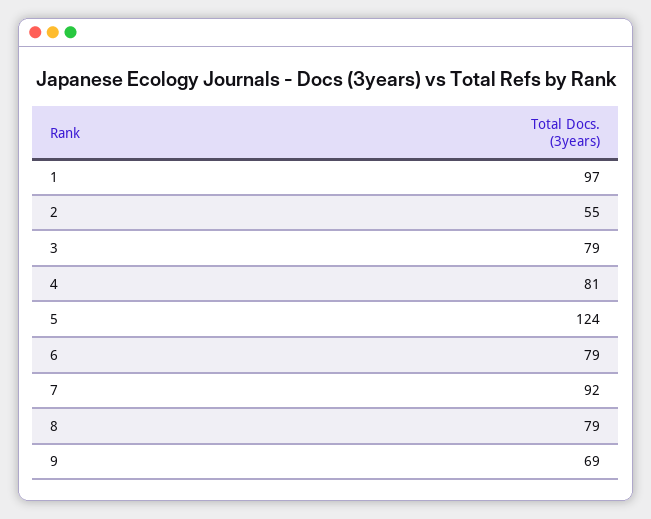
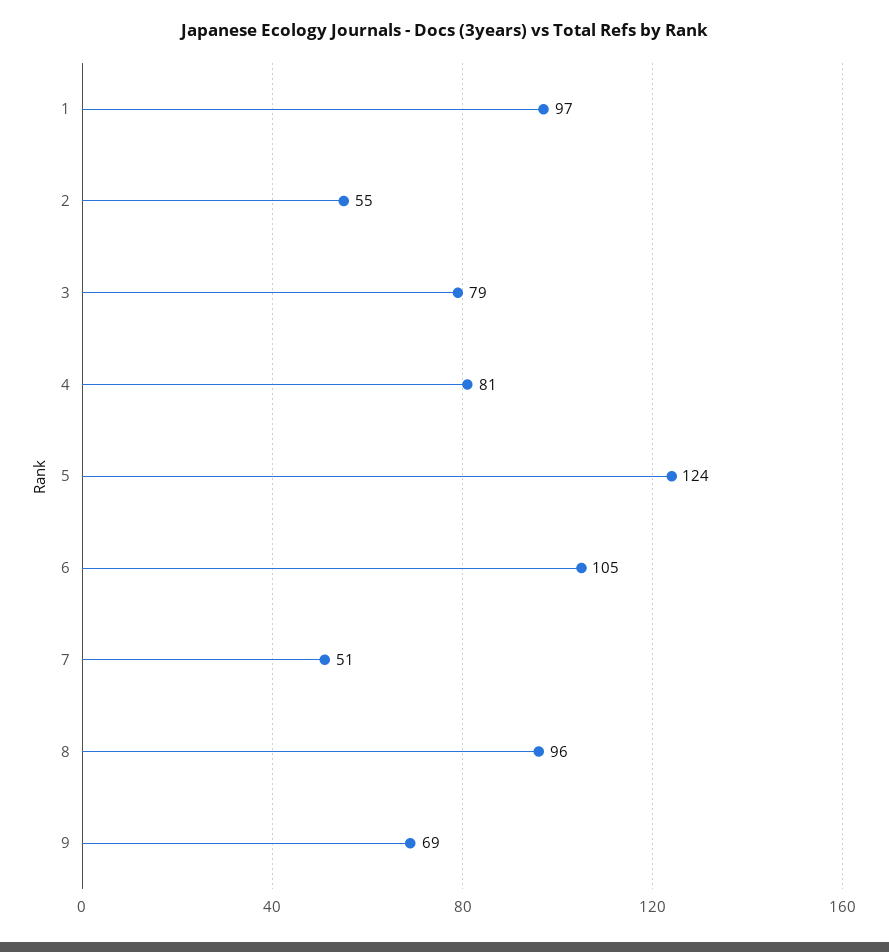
6: 79 -> 105
7: 92 -> 51
8: 79 -> 96

